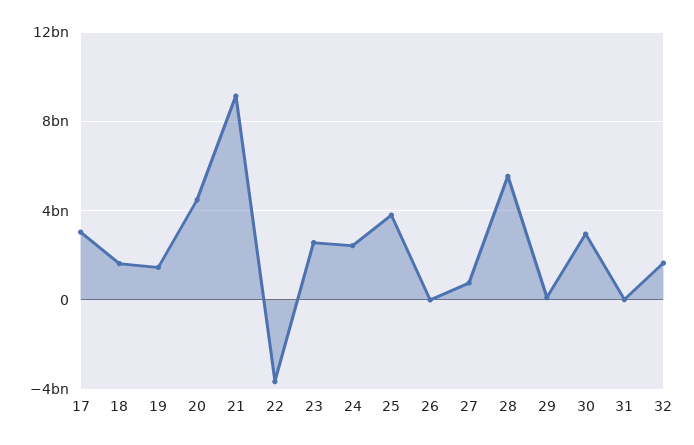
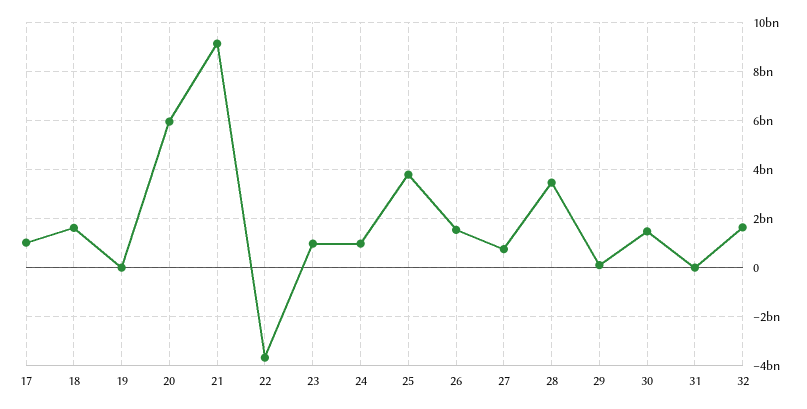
17: 3000000000 -> 1000000000
19: 1500000000 -> 0
20: 4500000000 -> 6000000000
23: 2500000000 -> 1000000000
24: 2500000000 -> 1000000000
26: 0 -> 1500000000
28: 5500000000 -> 3500000000
30: 3000000000 -> 1500000000

